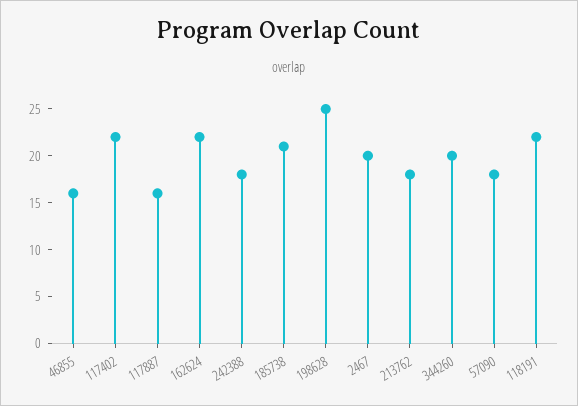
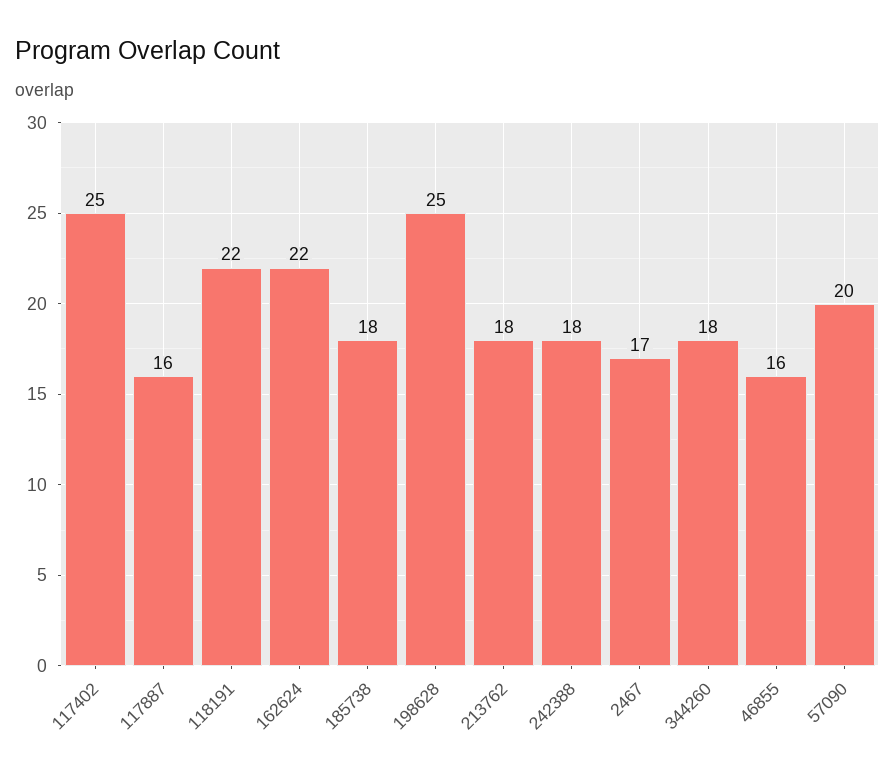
117402: 22 -> 25
185738: 21 -> 18
2467: 20 -> 17
344260: 20 -> 18
57090: 18 -> 20

